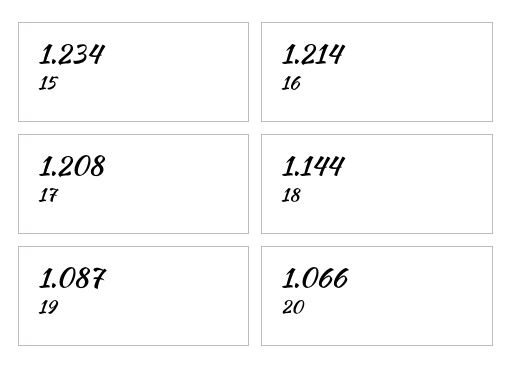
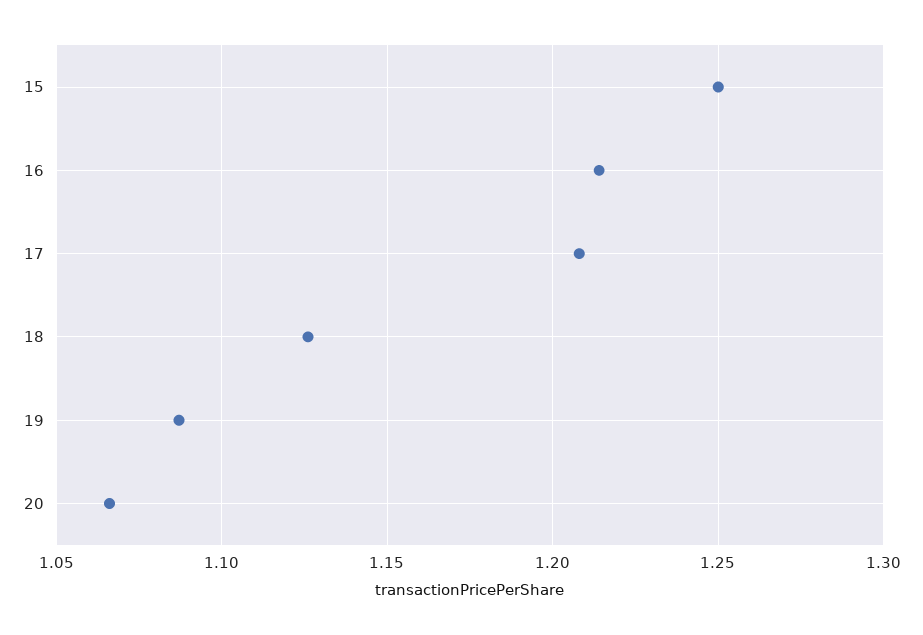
15: 1.234 -> 1.25
18: 1.144 -> 1.125

